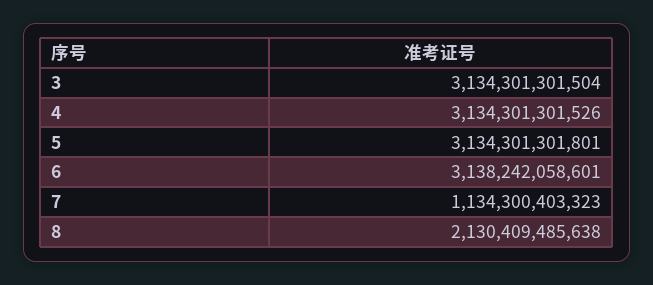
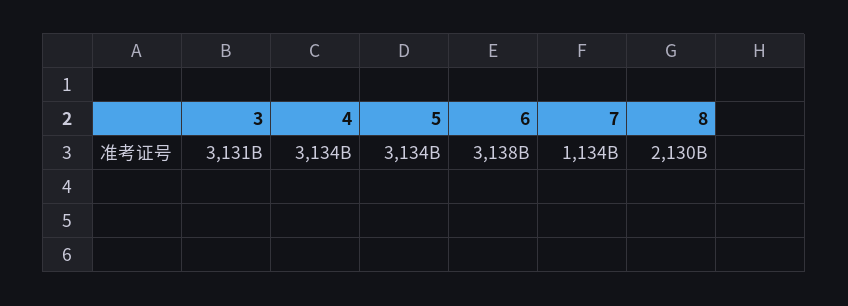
3: 3134301301504 -> 3131000000000

